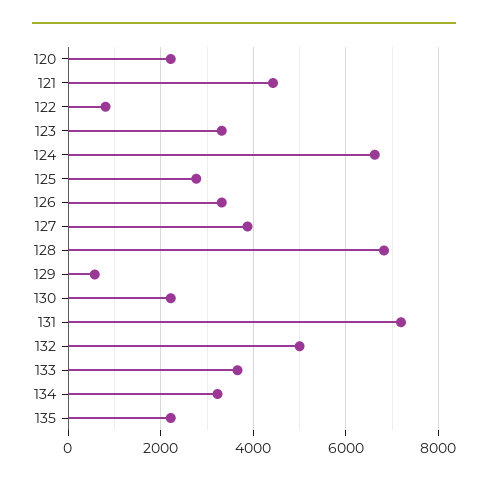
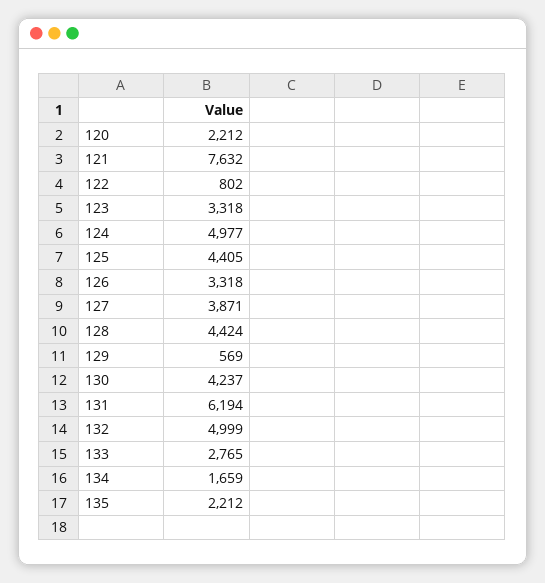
121: 4400 -> 7632
124: 6600 -> 4977
125: 2800 -> 4405
128: 6800 -> 4424
130: 2200 -> 4237
131: 7200 -> 6194
133: 3600 -> 2765
134: 3200 -> 1659

